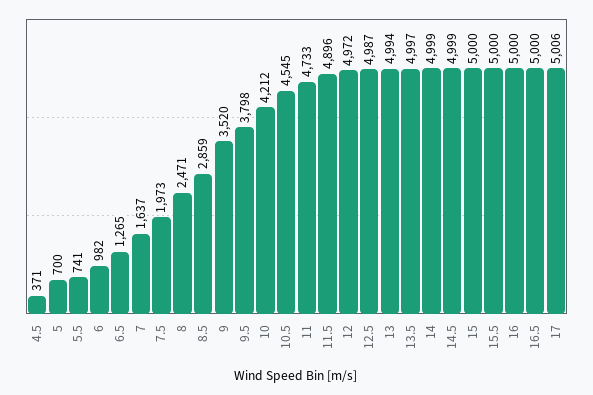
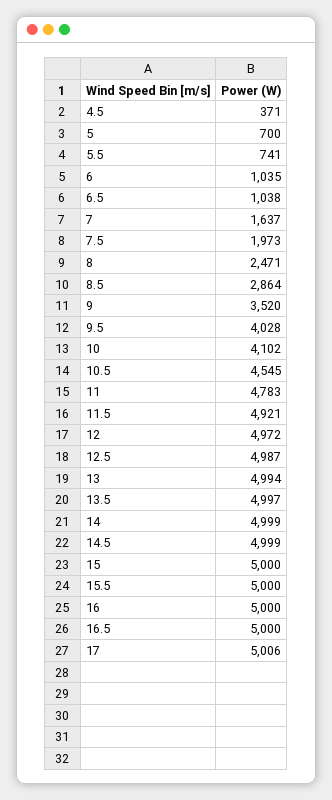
6: 982 -> 1035
6.5: 1265 -> 1038
8.5: 2859 -> 2864
9.5: 3798 -> 4028
10: 4212 -> 4102
11: 4733 -> 4783
11.5: 4896 -> 4921

